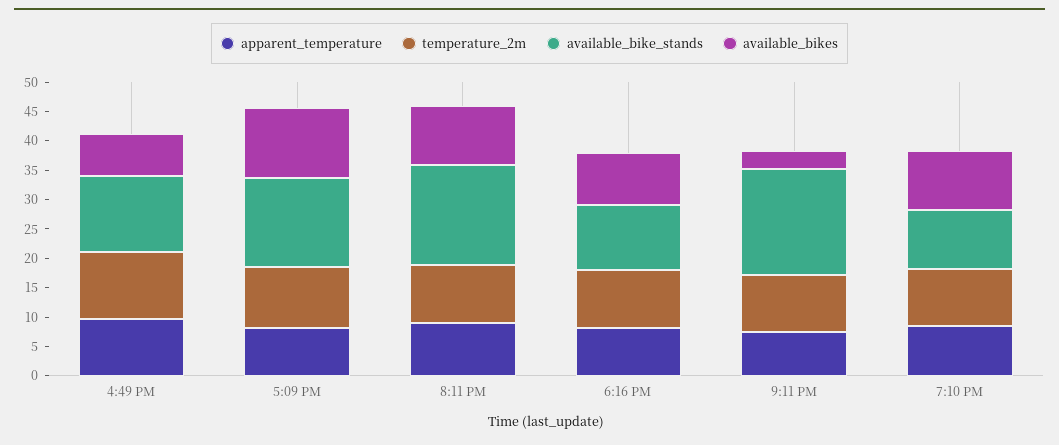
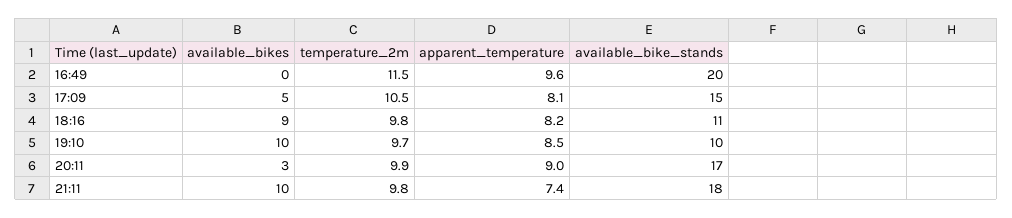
available_bike_stands, 4:49 PM: 12.5 -> 20
available_bikes, 4:49 PM: 7.5 -> 0
available_bikes, 5:09 PM: 12.5 -> 5
available_bikes, 8:11 PM: 10 -> 3
available_bikes, 9:11 PM: 2.5 -> 10

